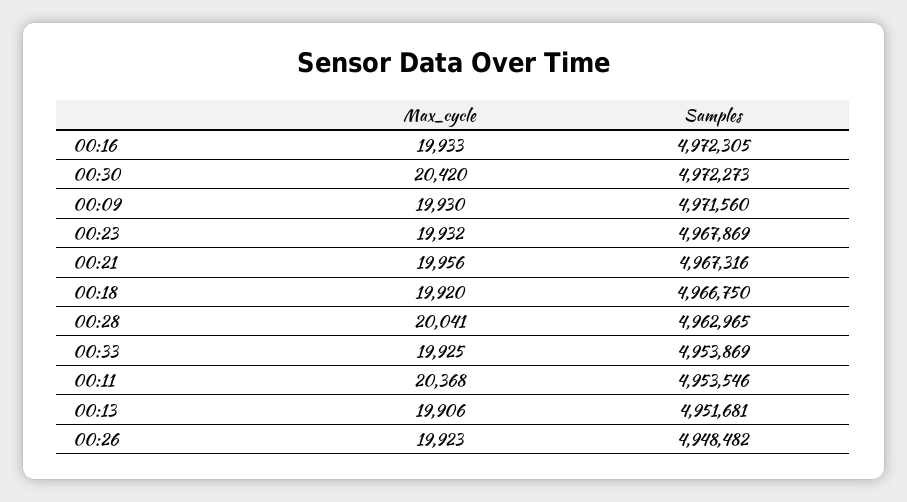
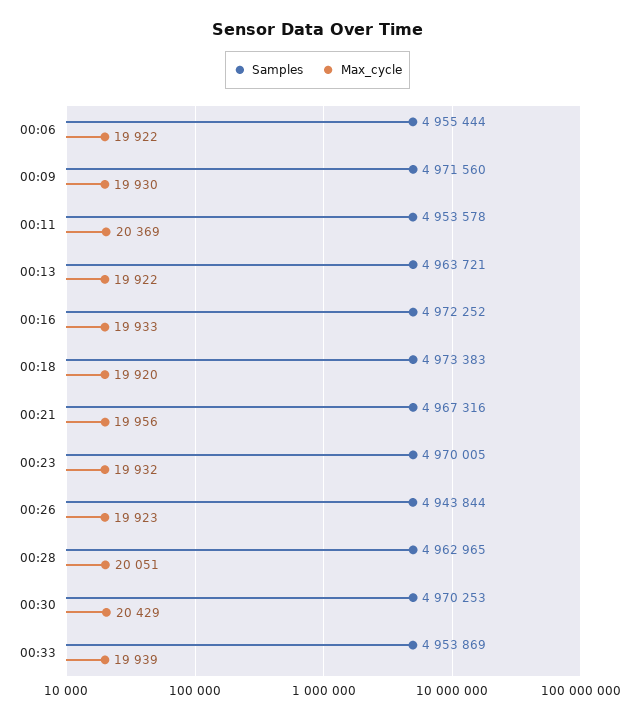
Samples, 00:16: 4972305 -> 4972252
Max_cycle, 00:30: 20420 -> 20429
Samples, 00:30: 4972273 -> 4970253
Samples, 00:23: 4967869 -> 4970005
Samples, 00:18: 4966750 -> 4973383
Max_cycle, 00:28: 20041 -> 20051
Max_cycle, 00:33: 19925 -> 19939
Max_cycle, 00:11: 20368 -> 20369
Samples, 00:11: 4953546 -> 4953578
Max_cycle, 00:13: 19906 -> 19922
Samples, 00:13: 4951681 -> 4963721
Samples, 00:26: 4948482 -> 4943844
Samples, 00:06: none -> 4955444
Max_cycle, 00:06: none -> 19922

